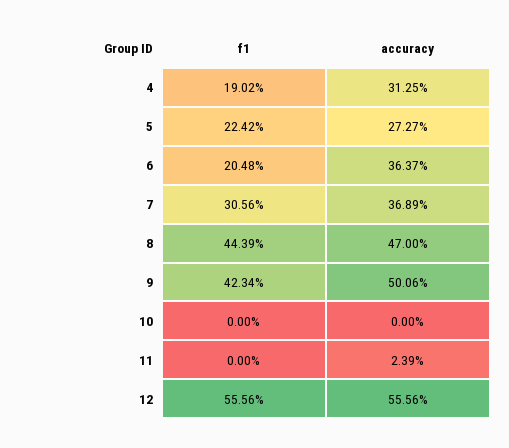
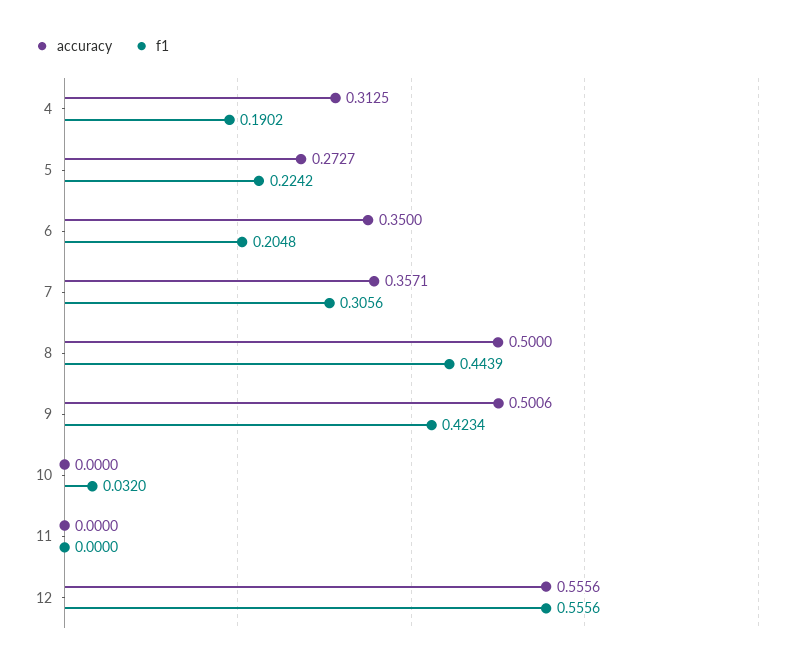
accuracy, 6: 0.3637 -> 0.35
accuracy, 7: 0.3689 -> 0.3571
accuracy, 8: 0.47 -> 0.5
f1, 10: 0 -> 0.032
accuracy, 11: 0.0239 -> 0

